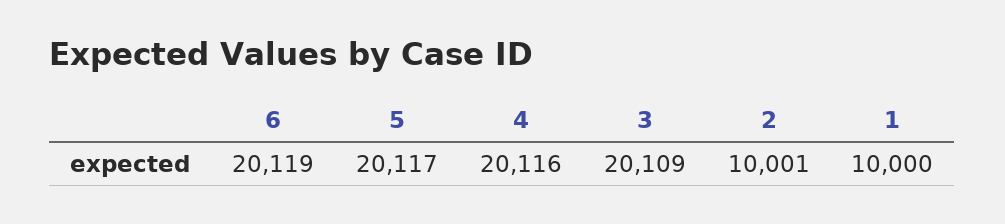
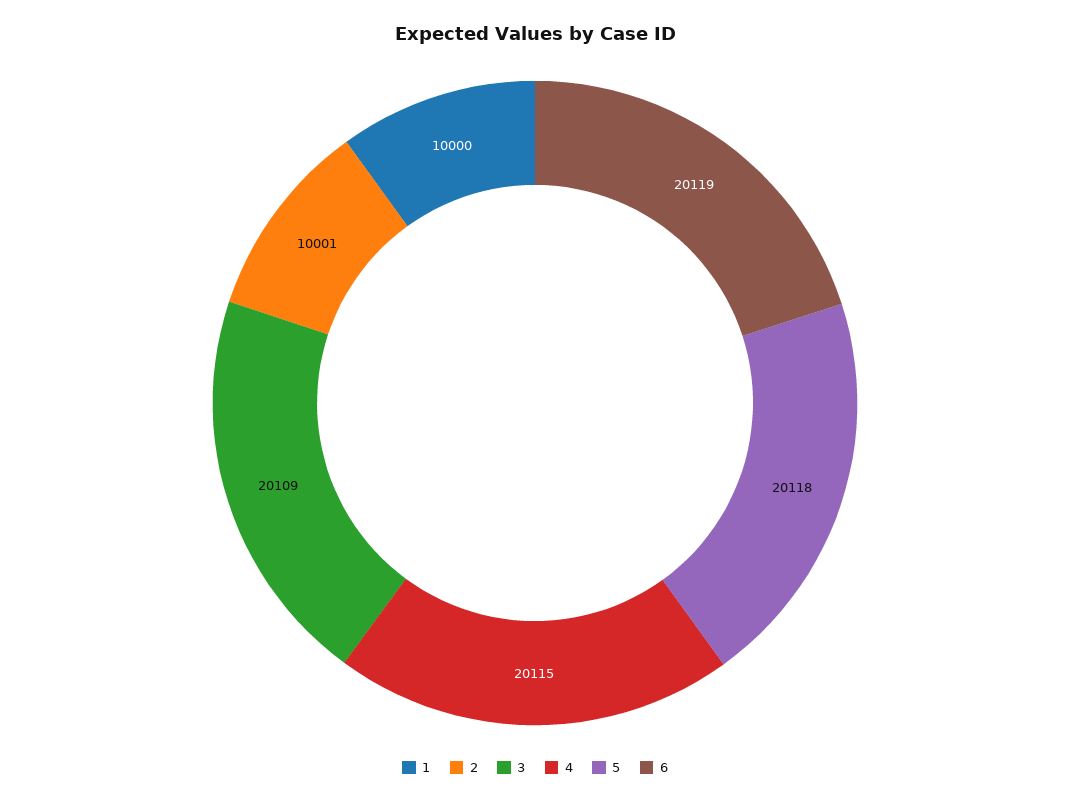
5: 20117 -> 20118
4: 20116 -> 20115

